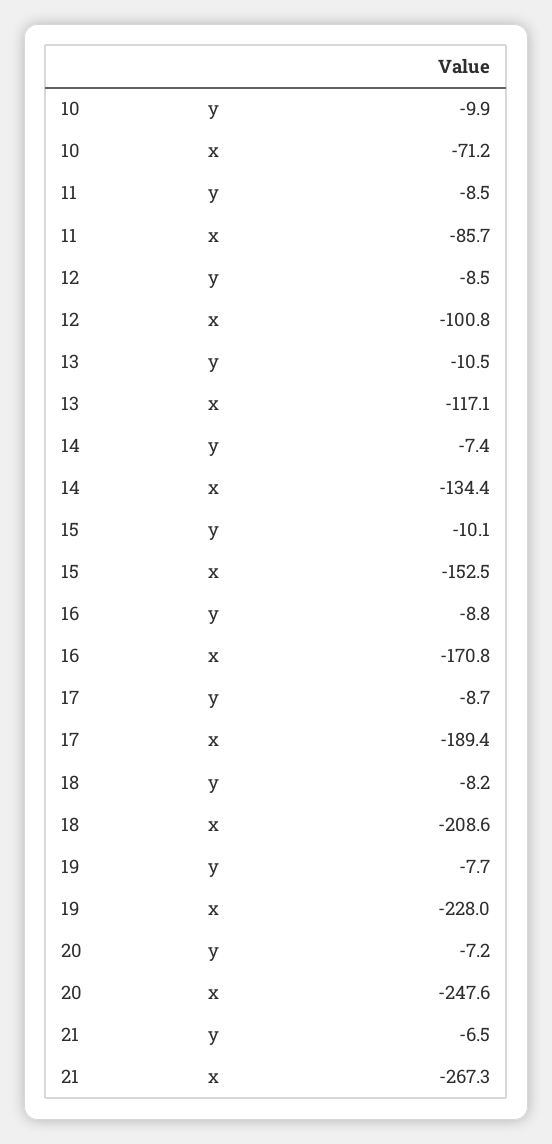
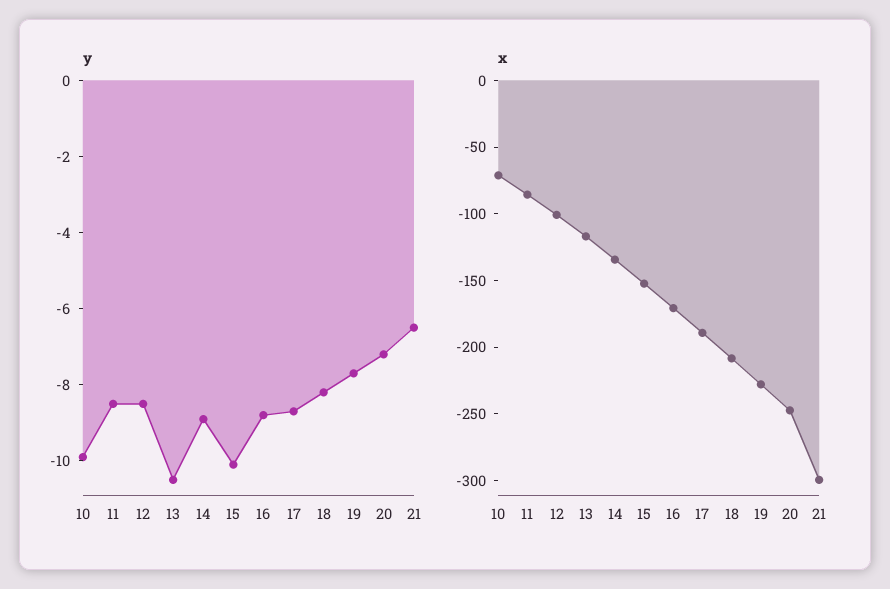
y, 14: -7.4 -> -9
x, 21: -267.3 -> -300

